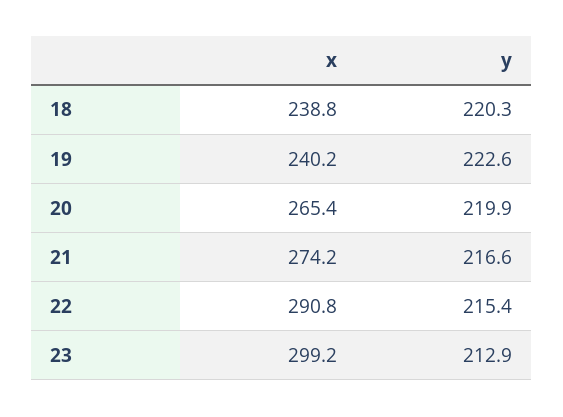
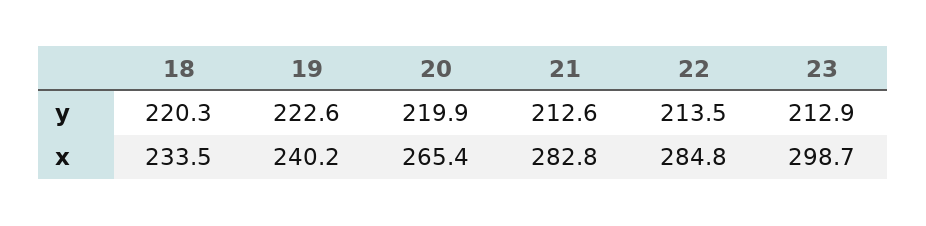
x, 18: 238.8 -> 233.5
x, 21: 274.2 -> 282.8
y, 21: 216.6 -> 212.6
x, 22: 290.8 -> 284.8
y, 22: 215.4 -> 213.5
x, 23: 299.2 -> 298.7

